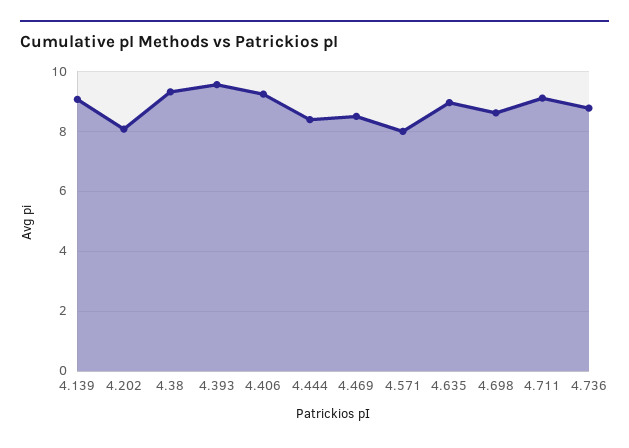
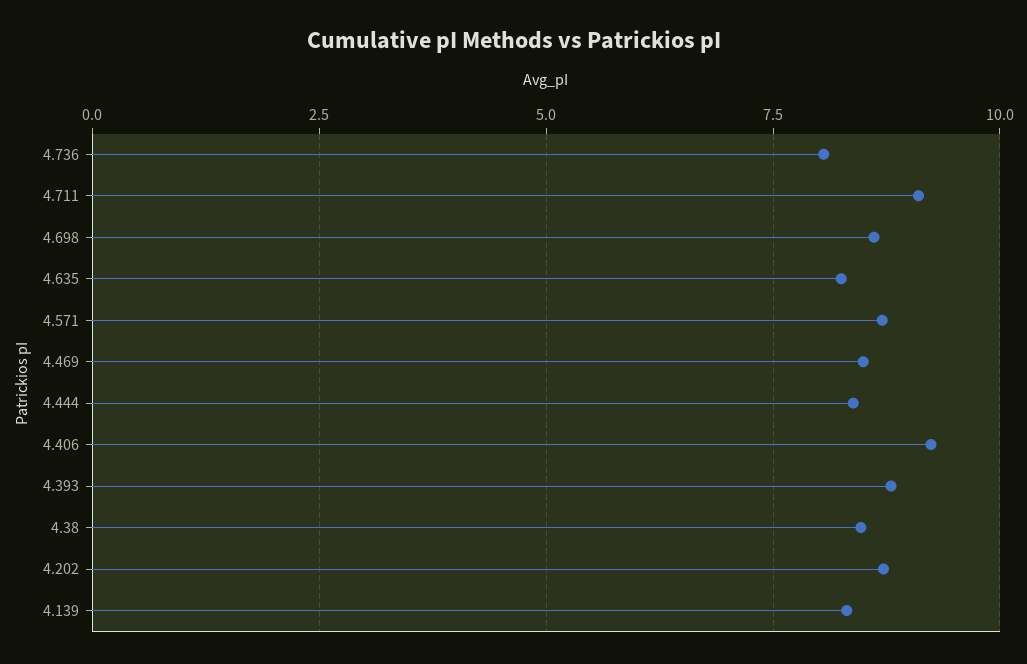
4.139: 9 -> 8.25
4.202: 8 -> 8.75
4.38: 9.25 -> 8.5
4.393: 9.5 -> 8.75
4.571: 8 -> 8.75
4.635: 9 -> 8.25
4.736: 8.75 -> 8

